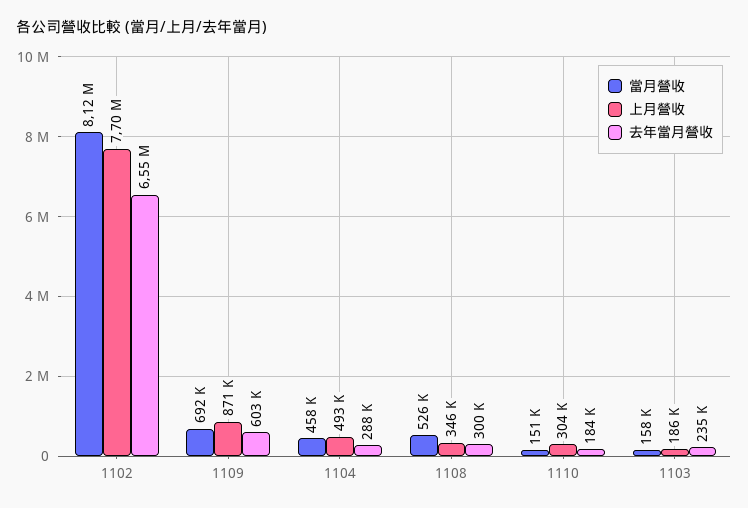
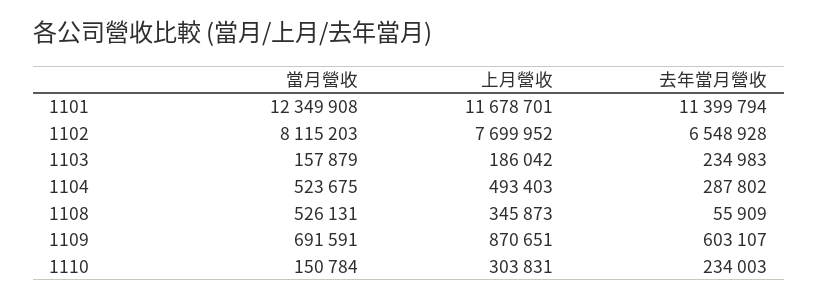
當月營收, 1104: 458000 -> 523675
去年當月營收, 1108: 300000 -> 55909
去年當月營收, 1110: 184000 -> 234003
當月營收, 1101: none -> 12349908
上月營收, 1101: none -> 11678701
去年當月營收, 1101: none -> 11399794

